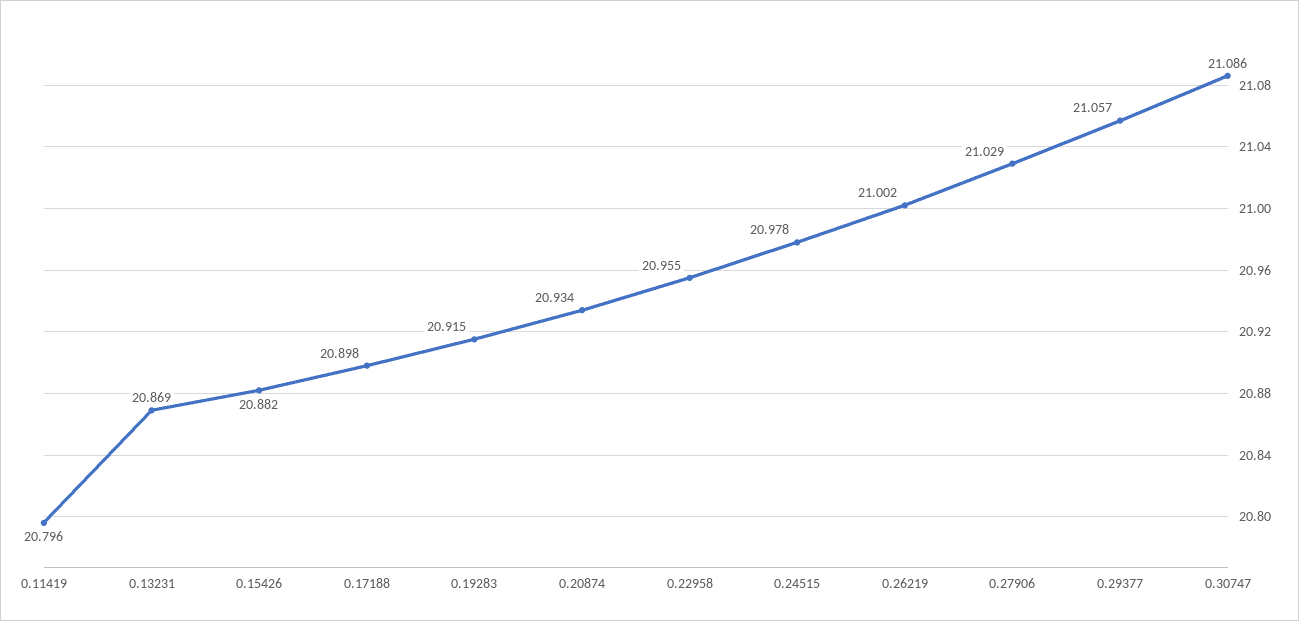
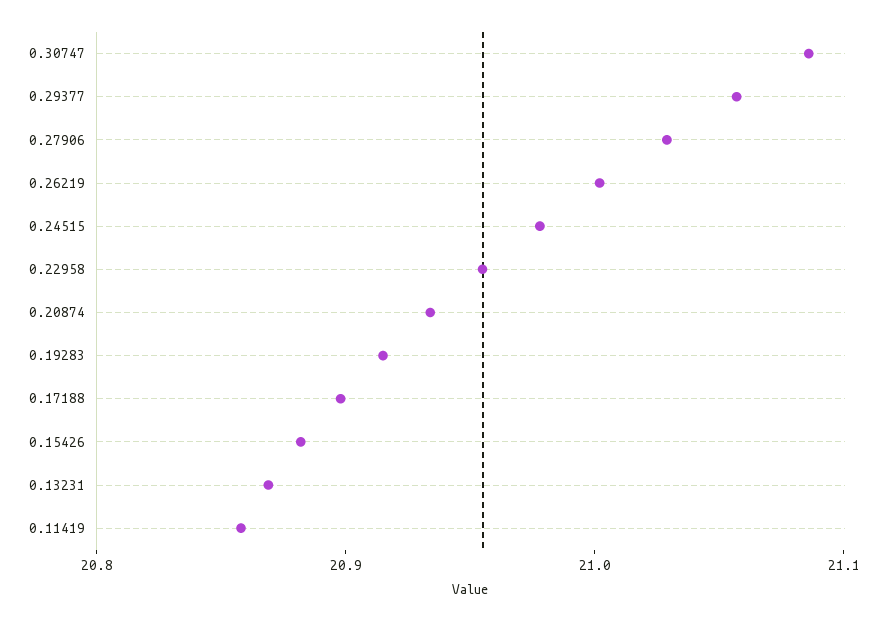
0.11419: 20.796 -> 20.86

